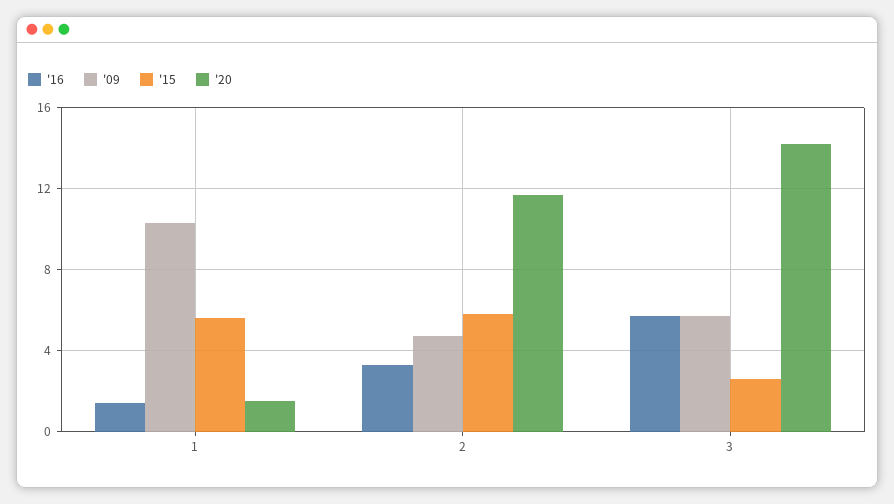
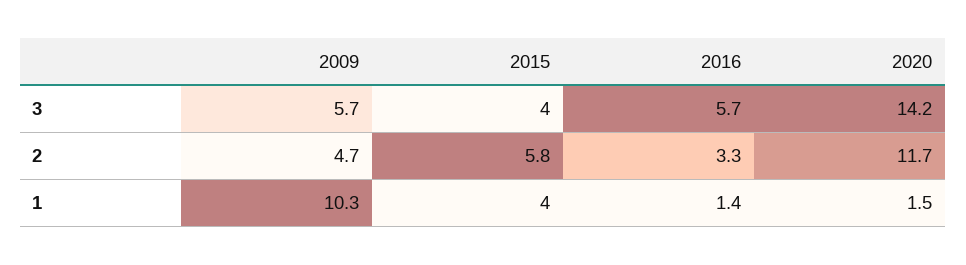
'15, 1: 5.5 -> 4
'15, 3: 2.5 -> 4

